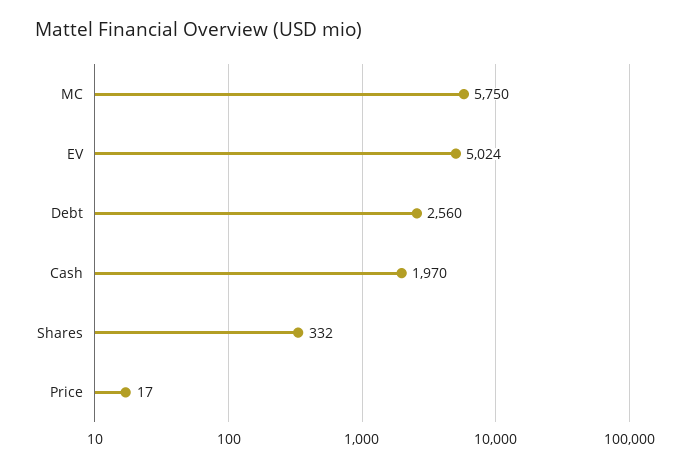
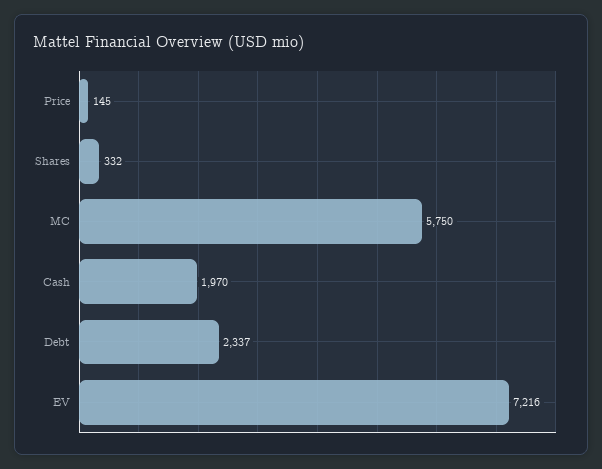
EV: 5024 -> 7216
Debt: 2560 -> 2337
Price: 17 -> 145

